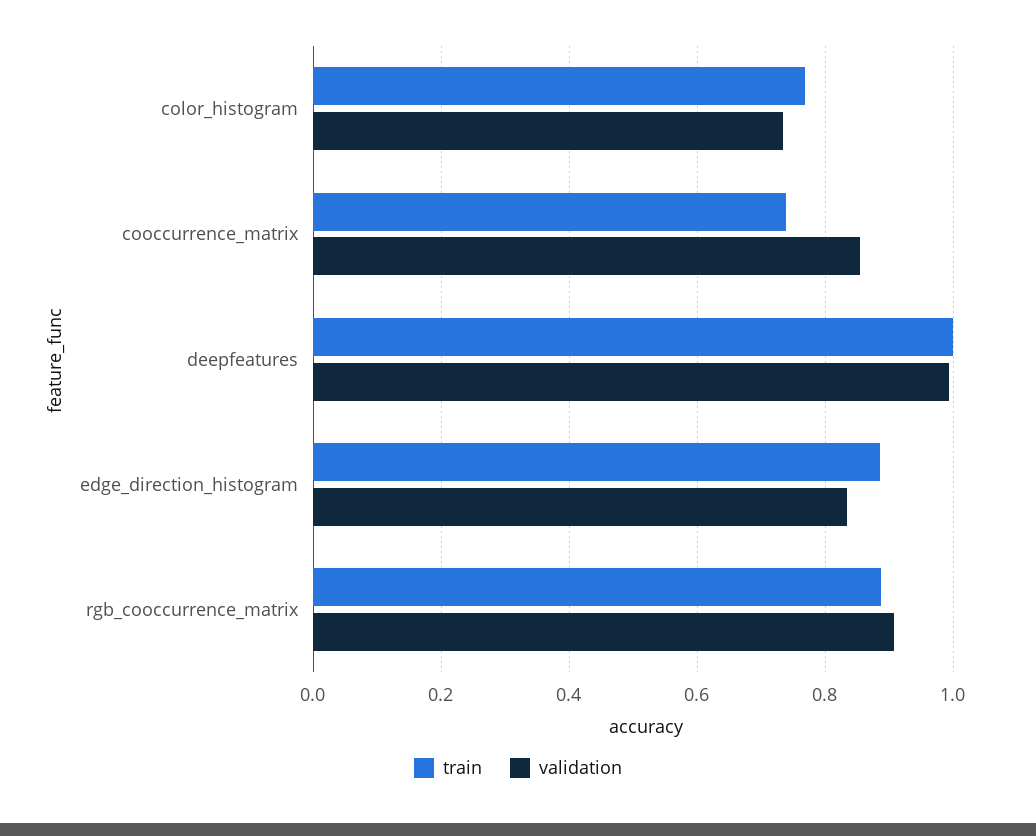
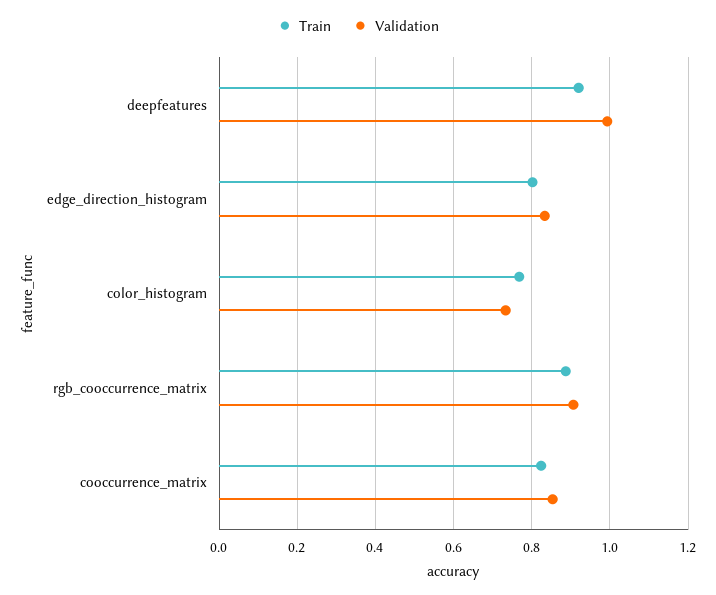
train, cooccurrence_matrix: 0.74 -> 0.82
train, deepfeatures: 1 -> 0.92
train, edge_direction_histogram: 0.88 -> 0.8

